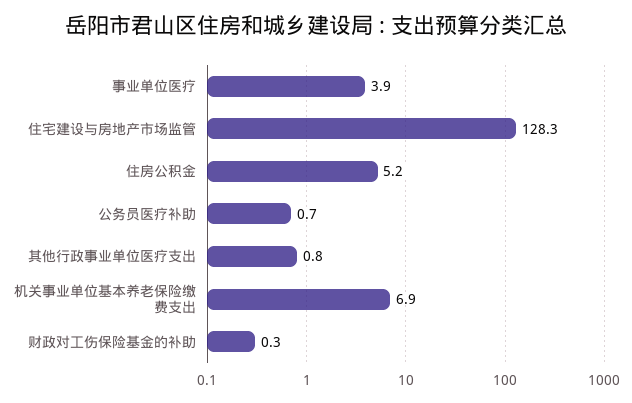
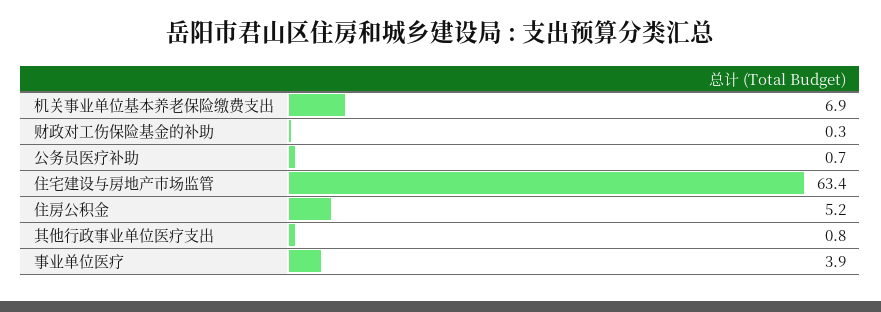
住宅建设与房地产市场监管: 128.3 -> 63.4

